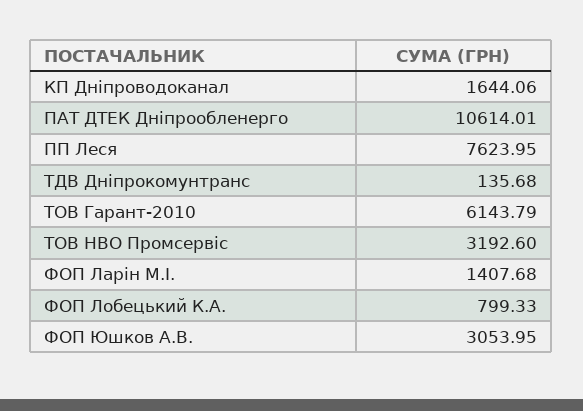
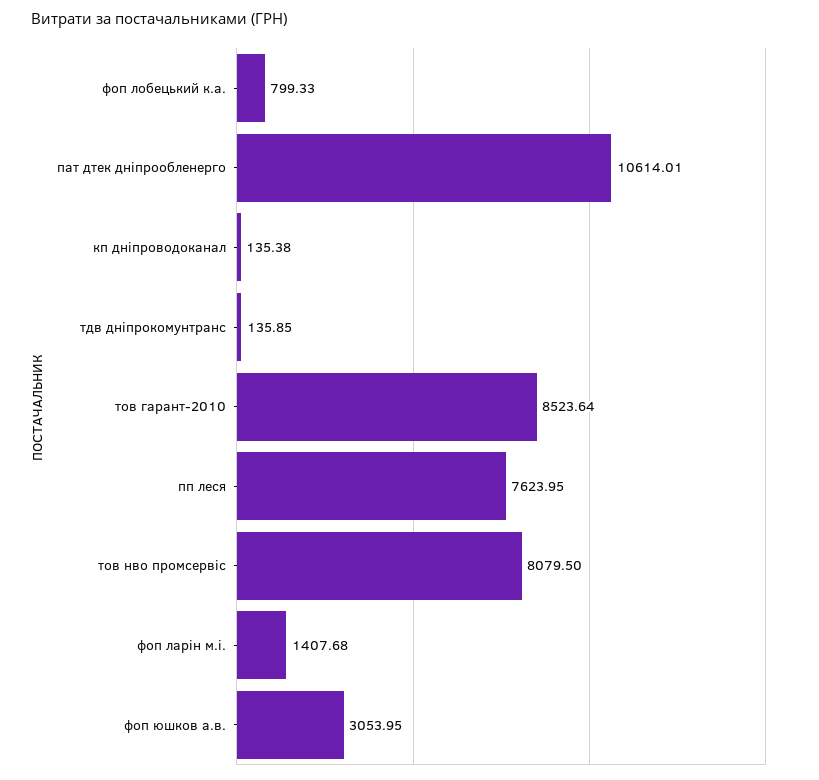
КП Дніпроводоканал: 1644.06 -> 135.38
ТДВ Дніпрокомунтранс: 135.68 -> 135.85
ТОВ Гарант-2010: 6143.79 -> 8523.64
ТОВ НВО Промсервіс: 3192.6 -> 8079.5

